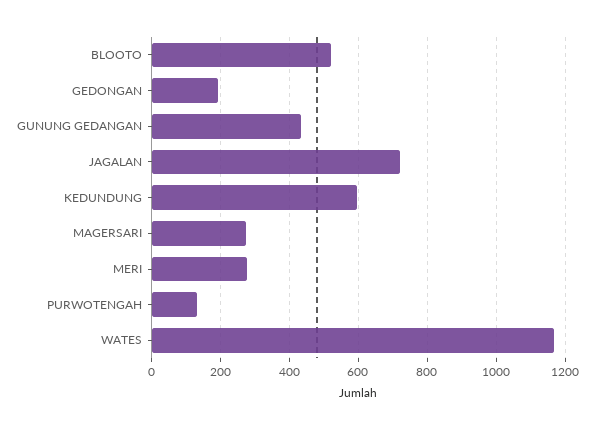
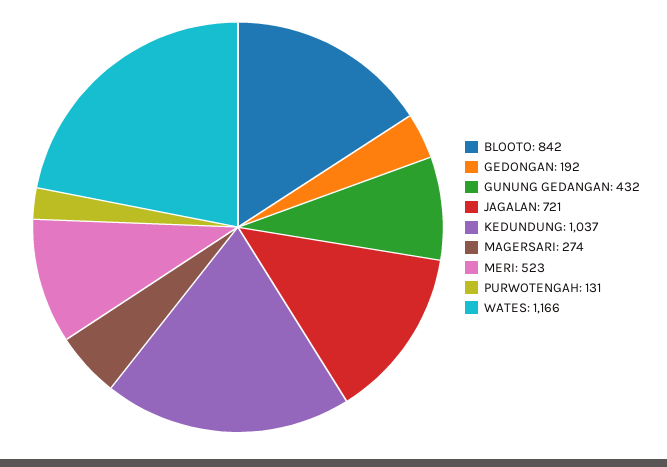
BLOOTO: 520 -> 842
KEDUNDUNG: 600 -> 1037
MERI: 280 -> 523

